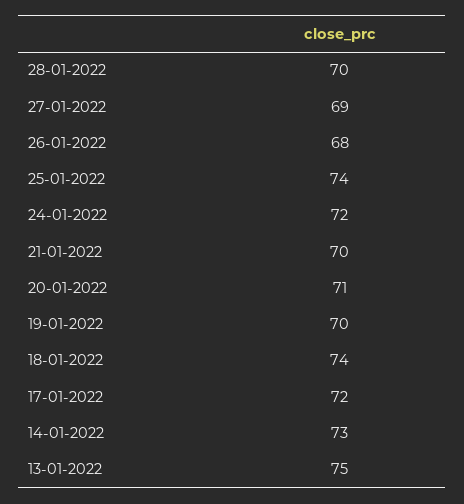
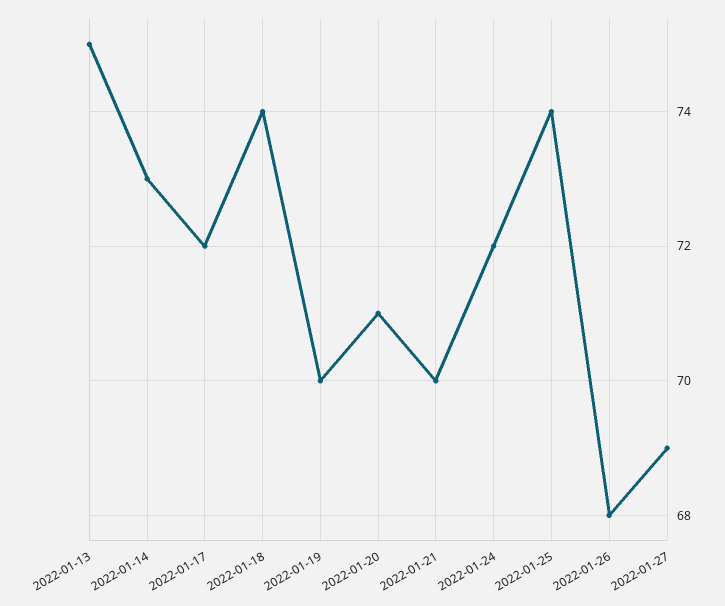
28-01-2022: 70 -> none

